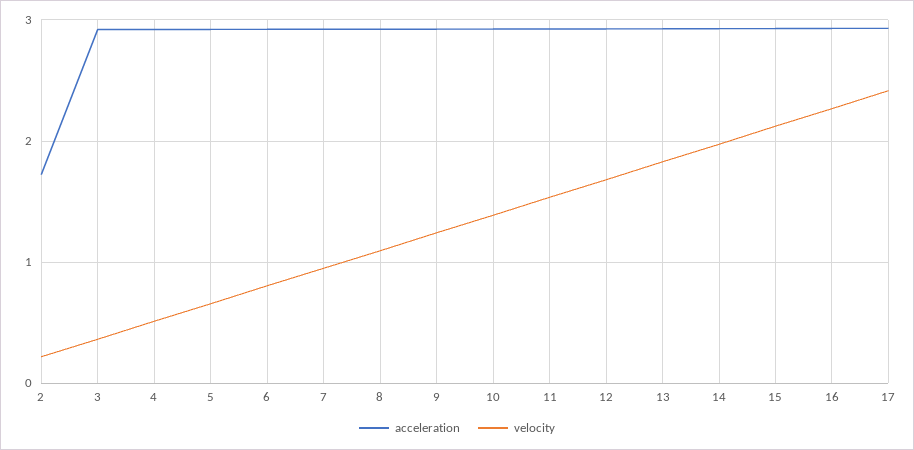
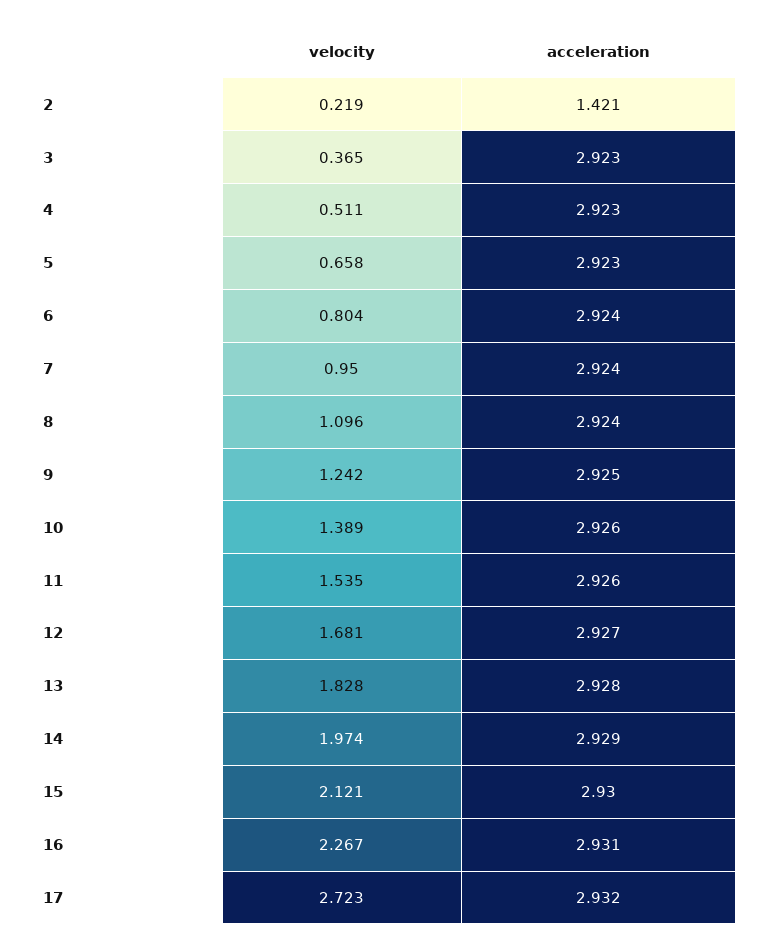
acceleration, 2: 1.7 -> 1.421
velocity, 17: 2.4 -> 2.723

